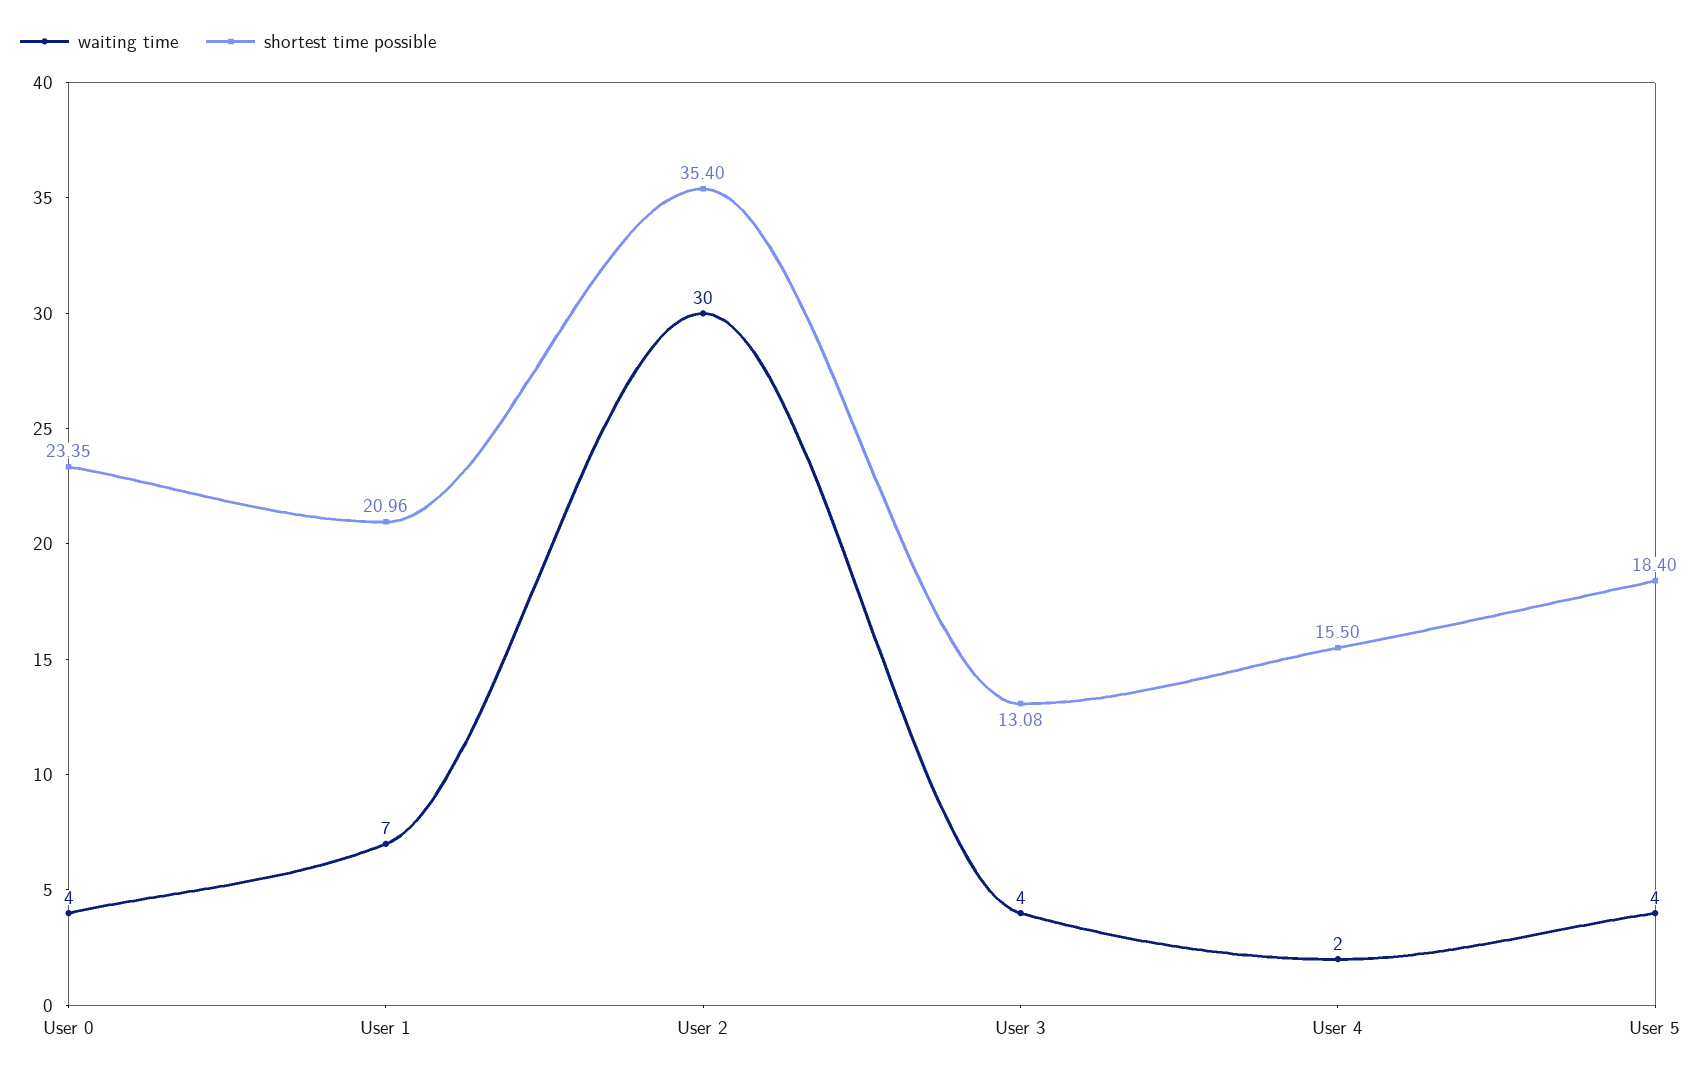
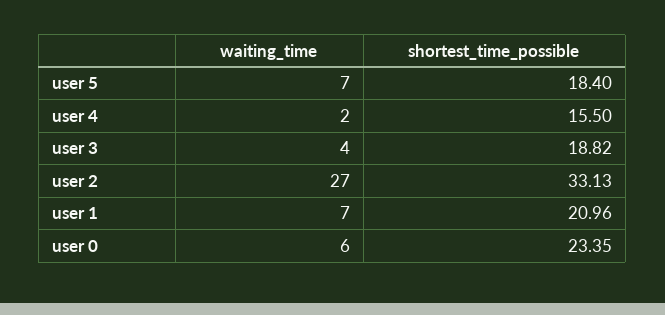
waiting time, User 0: 4 -> 6
waiting time, User 2: 30 -> 27
shortest time possible, User 2: 35.4 -> 33.13
shortest time possible, User 3: 13.08 -> 18.82
waiting time, User 5: 4 -> 7

